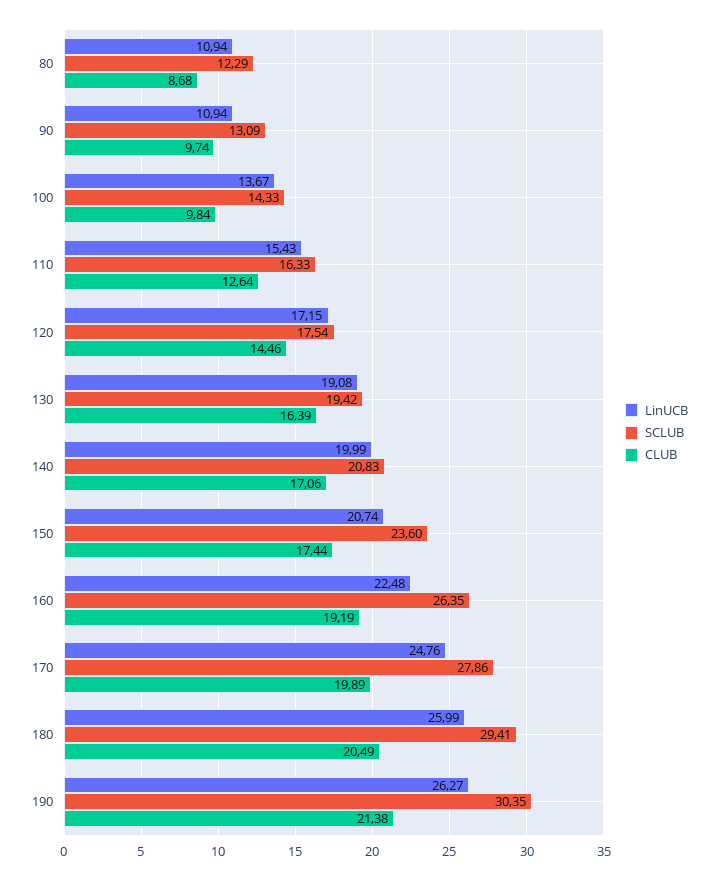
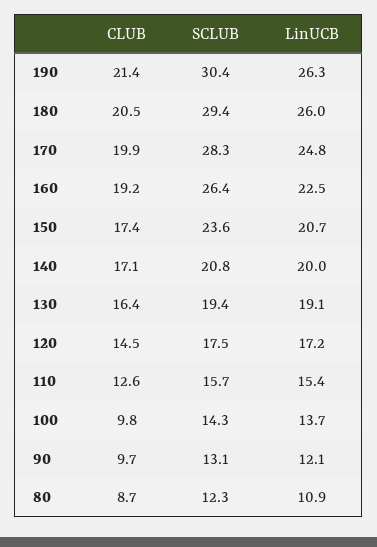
LinUCB, 90: 10.94 -> 12.1
SCLUB, 110: 16.33 -> 15.7
SCLUB, 170: 27.86 -> 28.3

